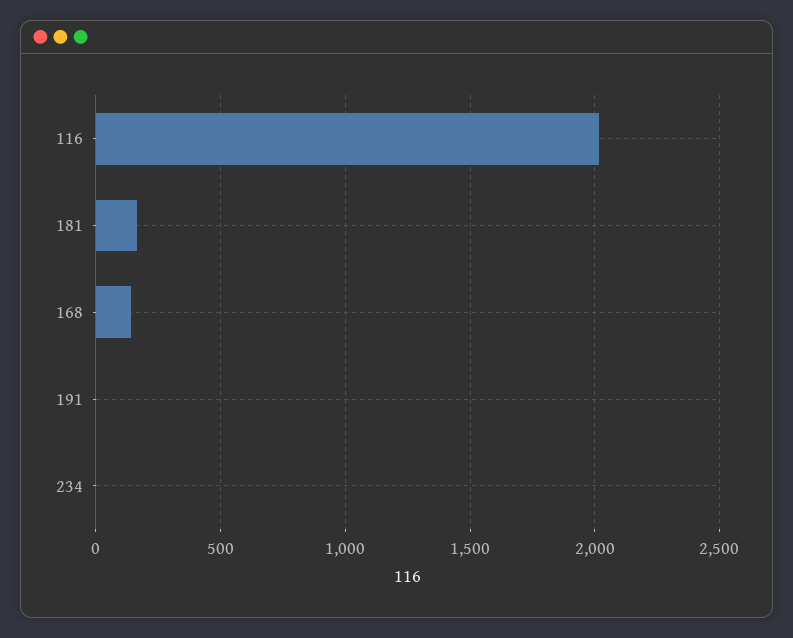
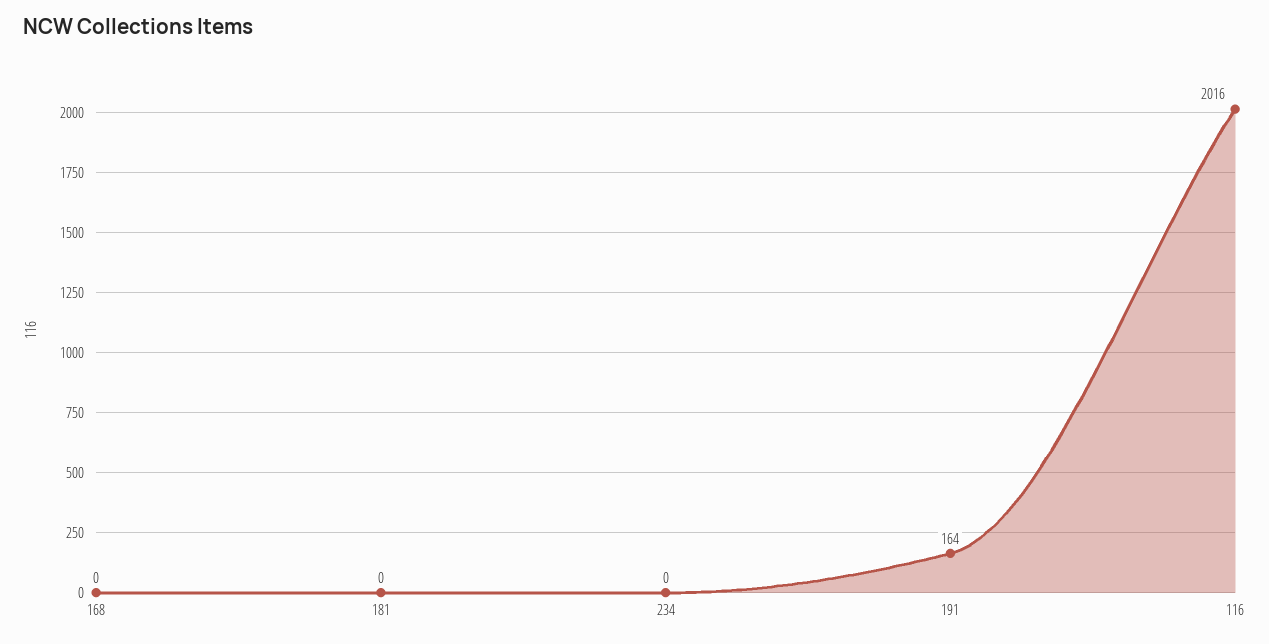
181: 150 -> 0
168: 150 -> 0
191: 0 -> 164

